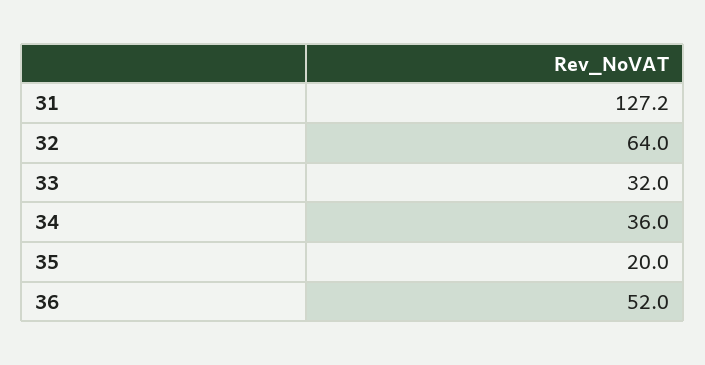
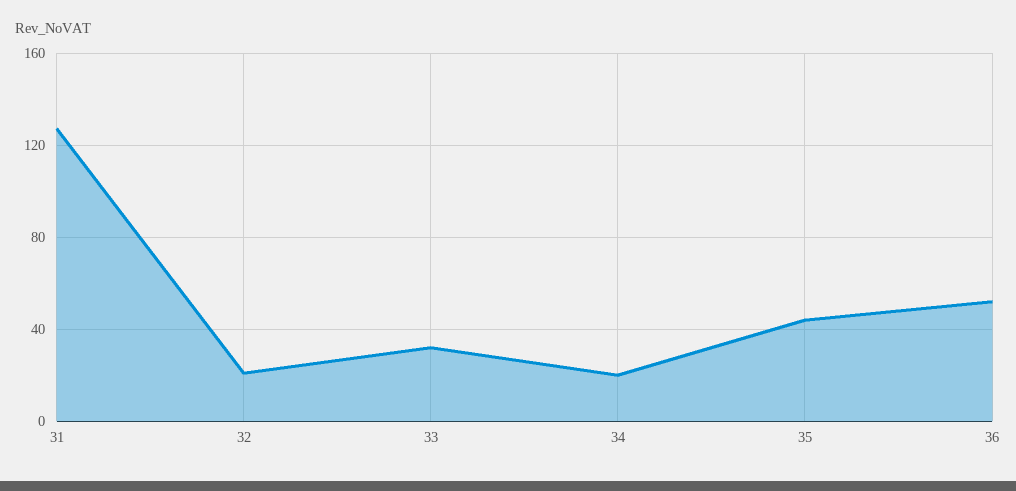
32: 64 -> 20
34: 36 -> 20
35: 20 -> 45

